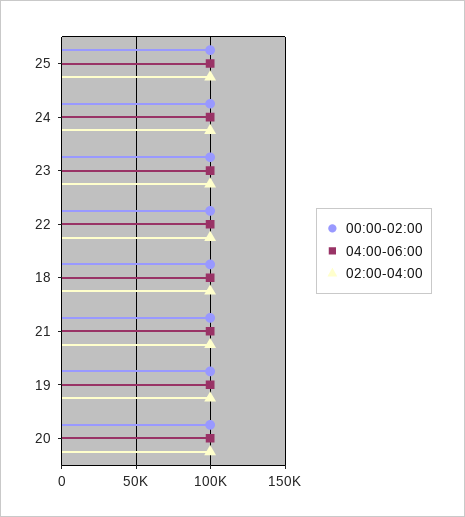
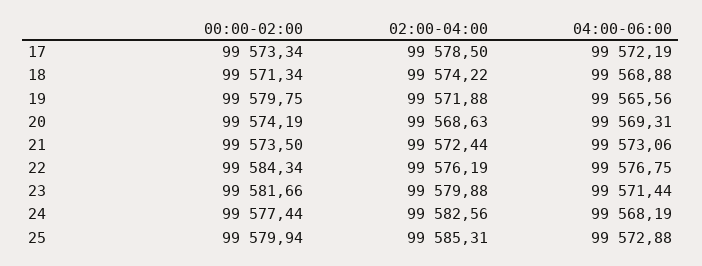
00:00-02:00, 17: none -> 99573.34
02:00-04:00, 17: none -> 99578.5
04:00-06:00, 17: none -> 99572.19

